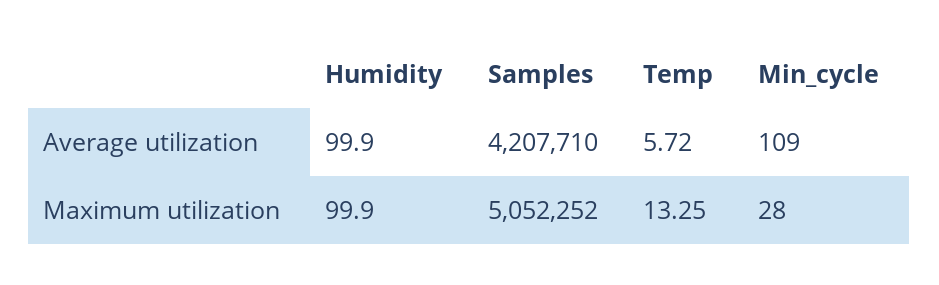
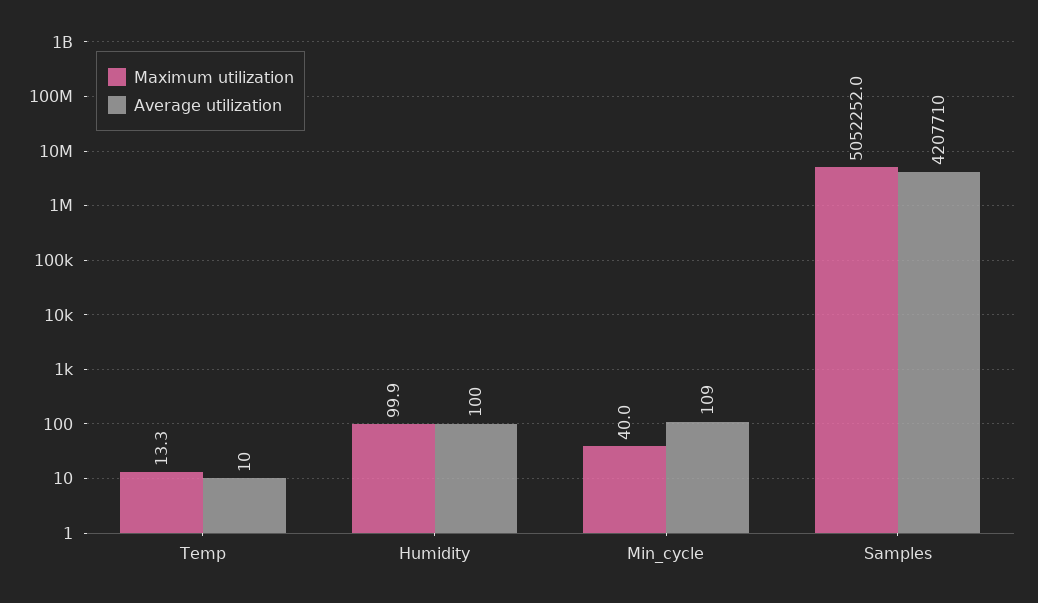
Average utilization, Temp: 5.72 -> 10
Maximum utilization, Min_cycle: 28 -> 40

